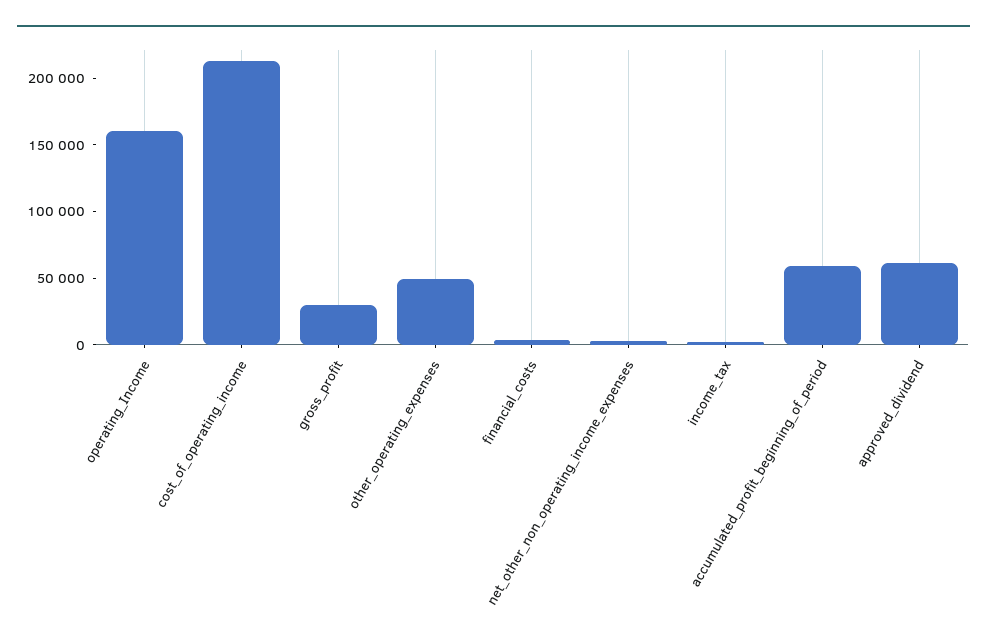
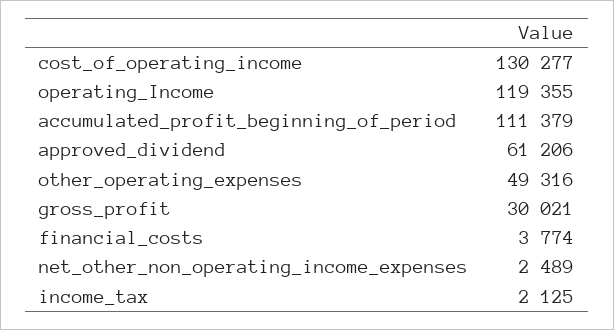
operating_Income: 160000 -> 119355
cost_of_operating_income: 210000 -> 130277
accumulated_profit_beginning_of_period: 60000 -> 111379

